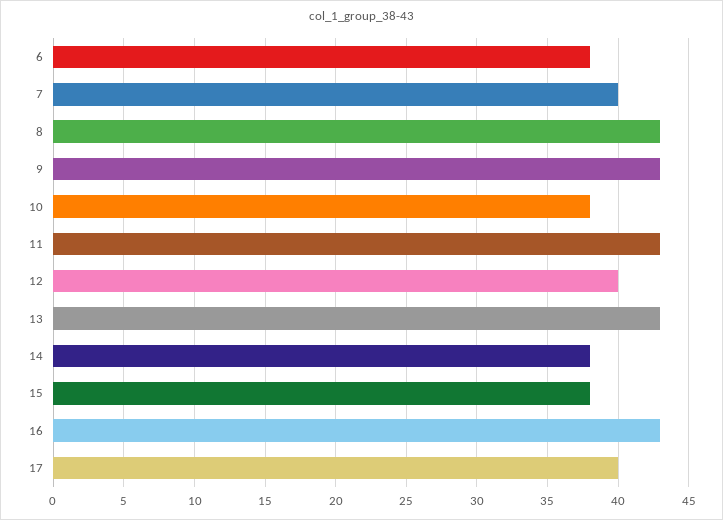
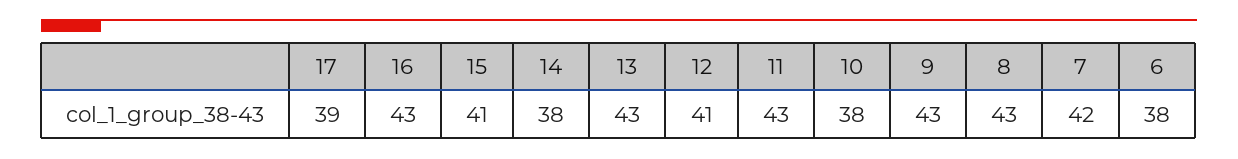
7: 40 -> 42
12: 40 -> 41
15: 38 -> 41
17: 40 -> 39

